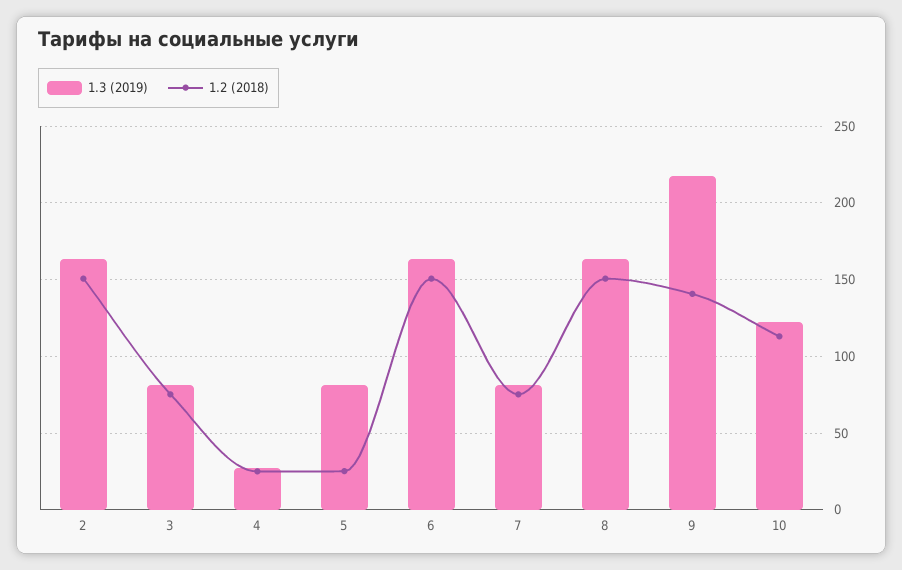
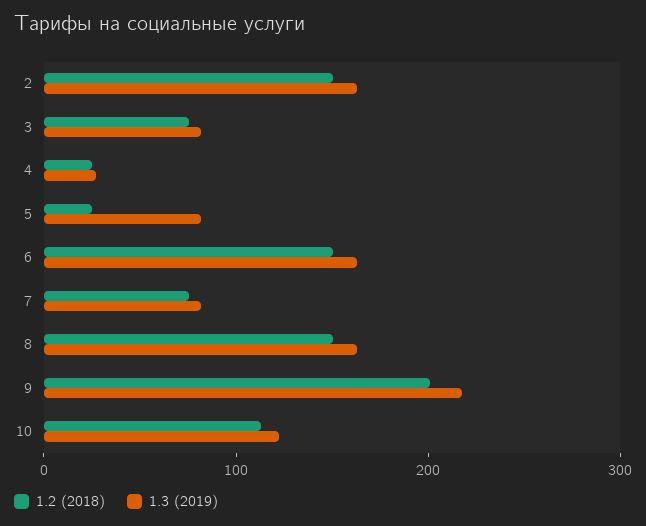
1.2 (2018), 9: 140 -> 200

